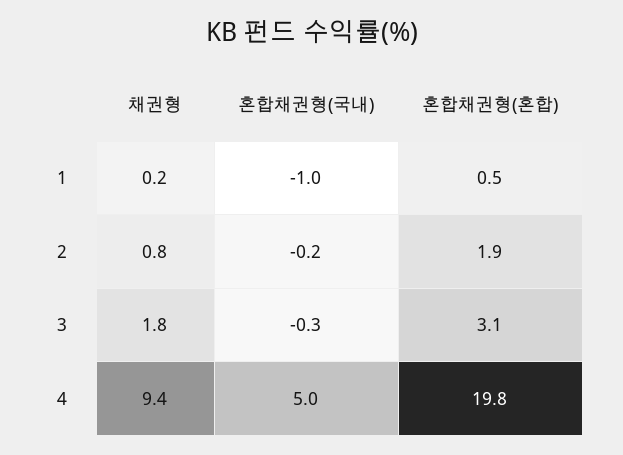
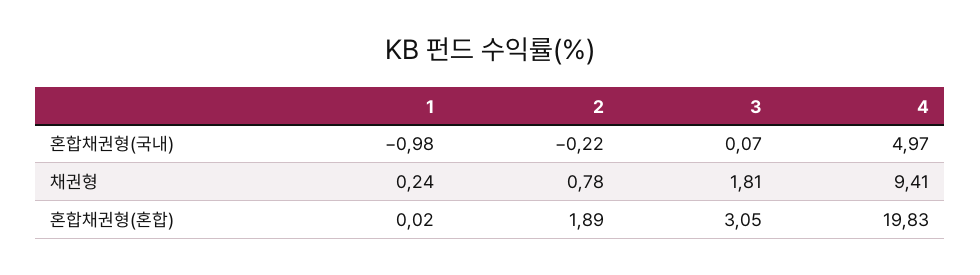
혼합채권형(혼합), 1: 0.5 -> 0.02
혼합채권형(국내), 3: -0.3 -> 0.07

